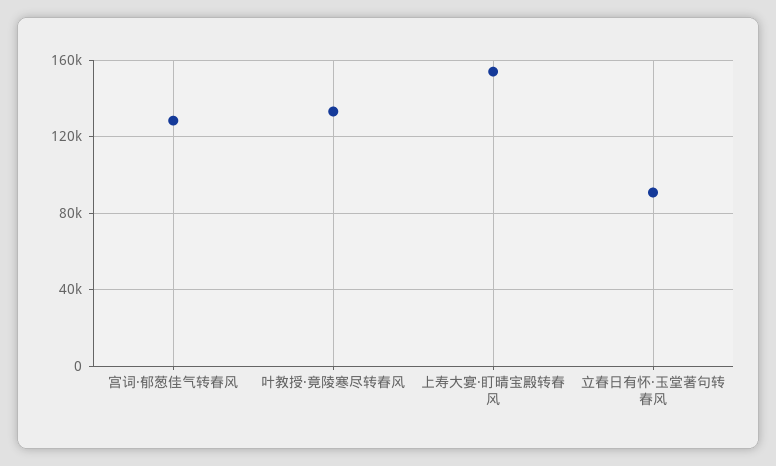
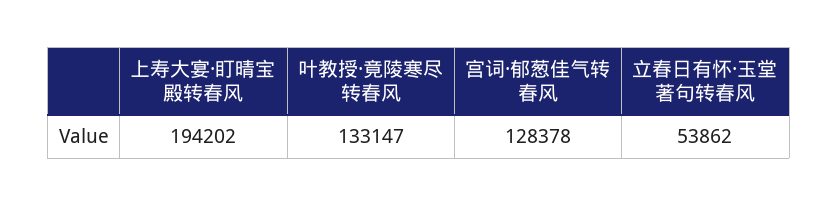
上寿大宴·盯晴宝殿转春风: 155000 -> 194202
立春日有怀·玉堂著句转春风: 90000 -> 53862

